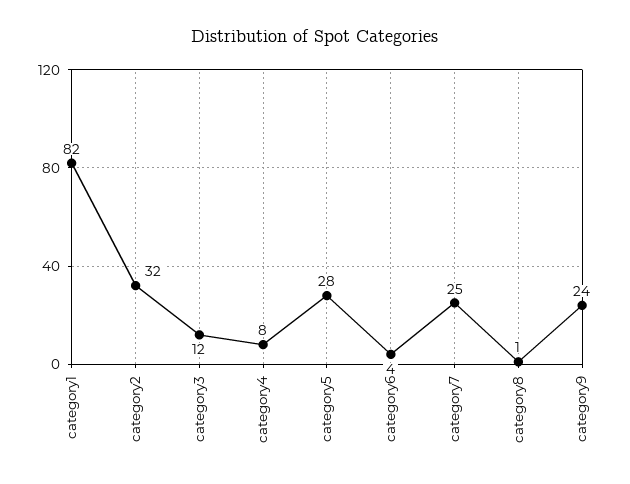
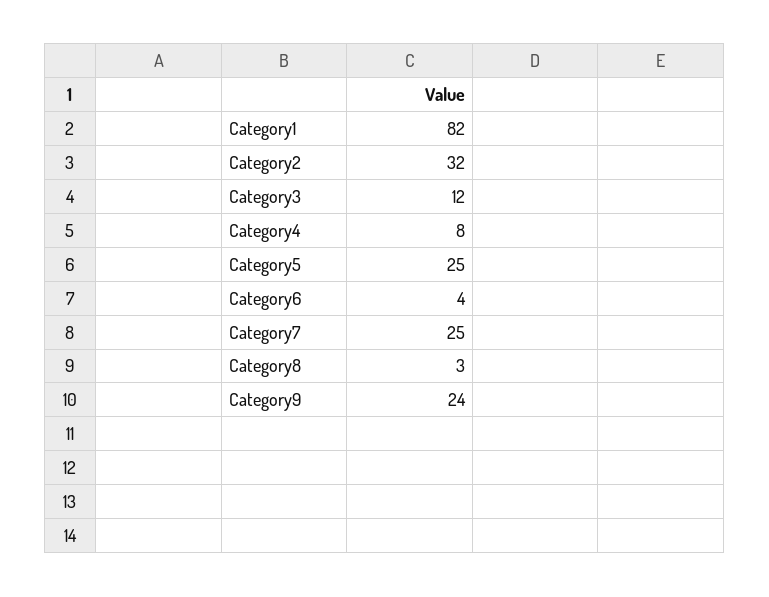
category5: 28 -> 25
category8: 1 -> 3

